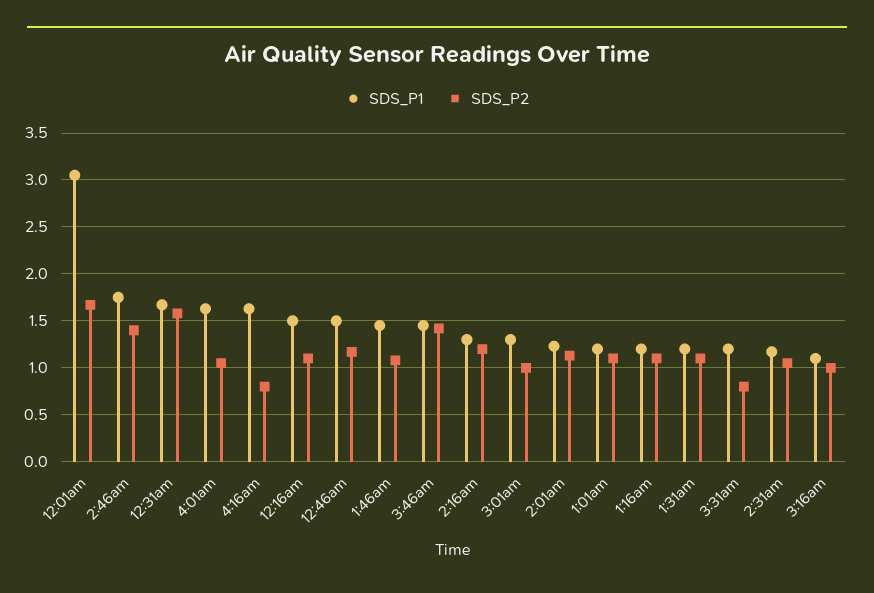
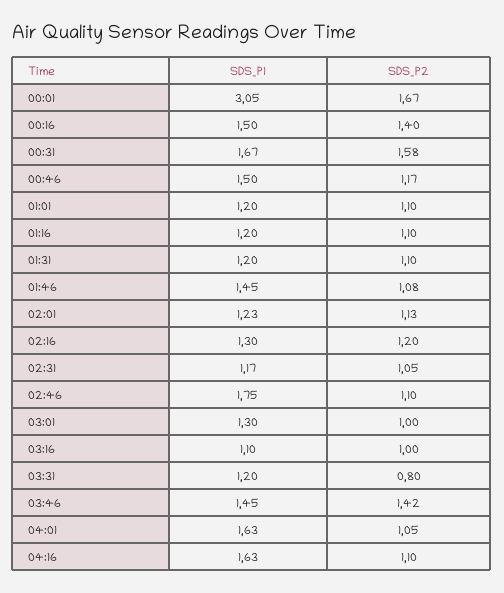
SDS_P2, 2:46am: 1.4 -> 1.1
SDS_P2, 4:16am: 0.8 -> 1.1
SDS_P2, 12:16am: 1.1 -> 1.4

